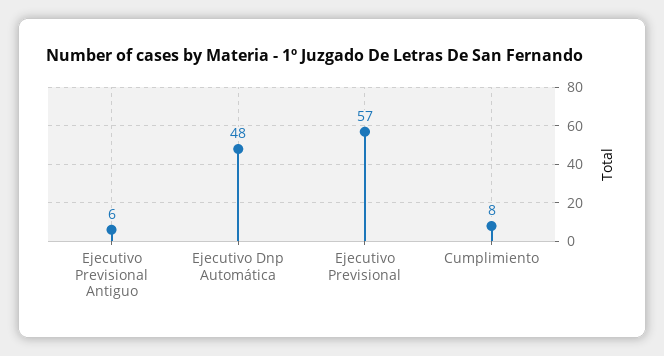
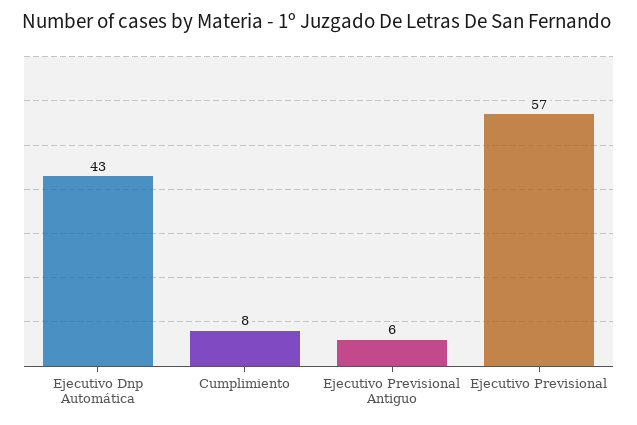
Ejecutivo Dnp Automática: 48 -> 43

